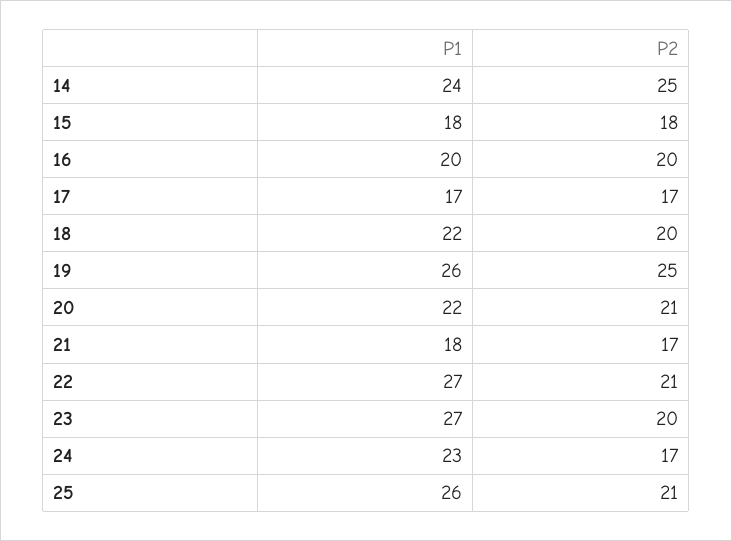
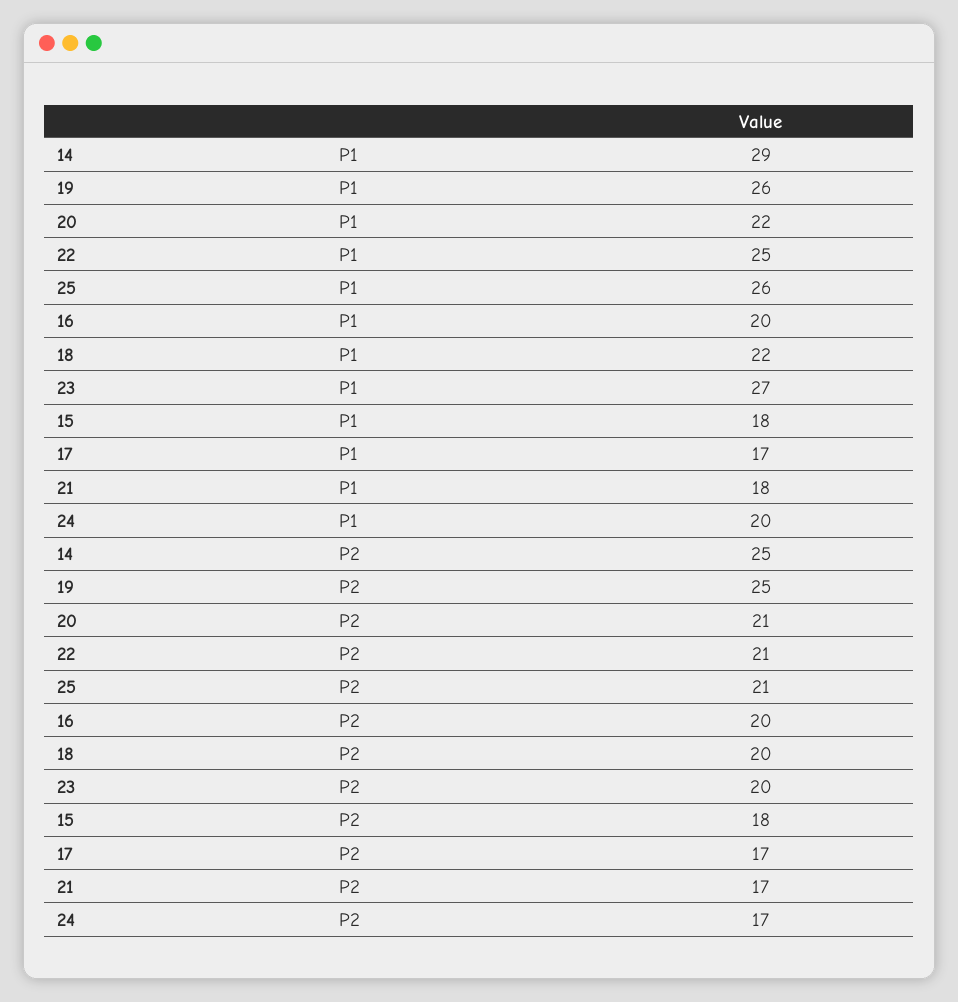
P1, 14: 24 -> 29
P1, 22: 27 -> 25
P1, 24: 23 -> 20

